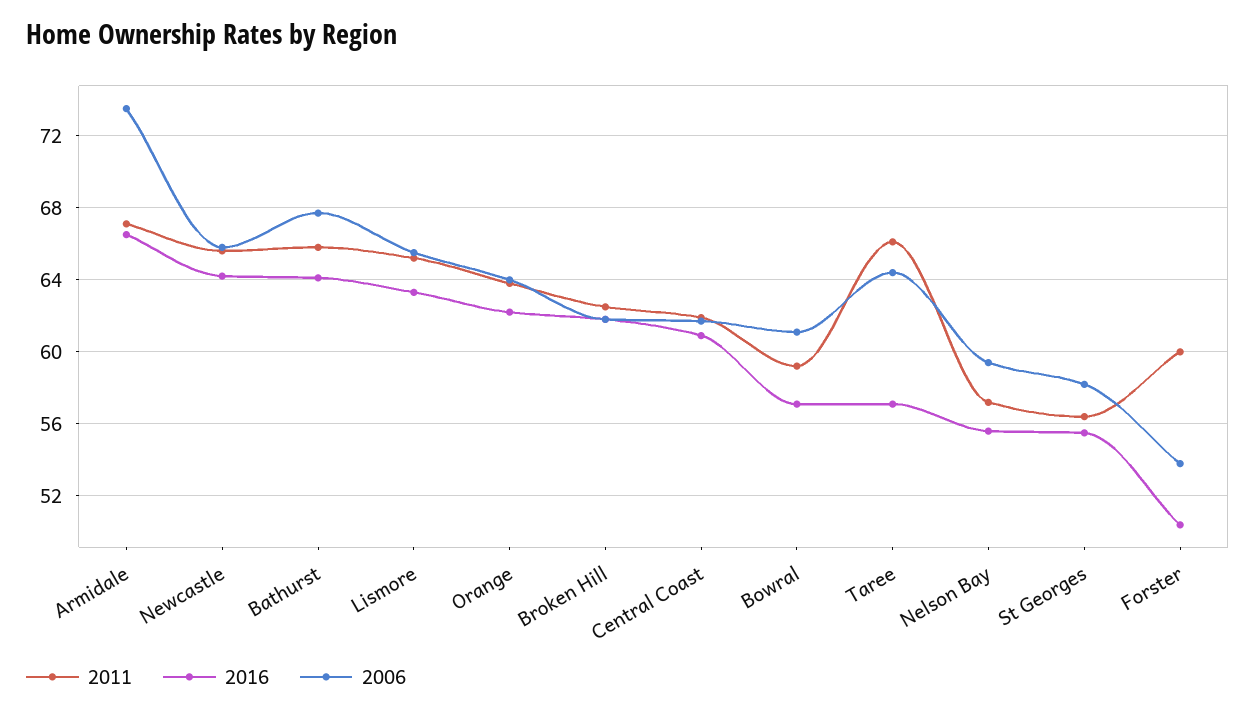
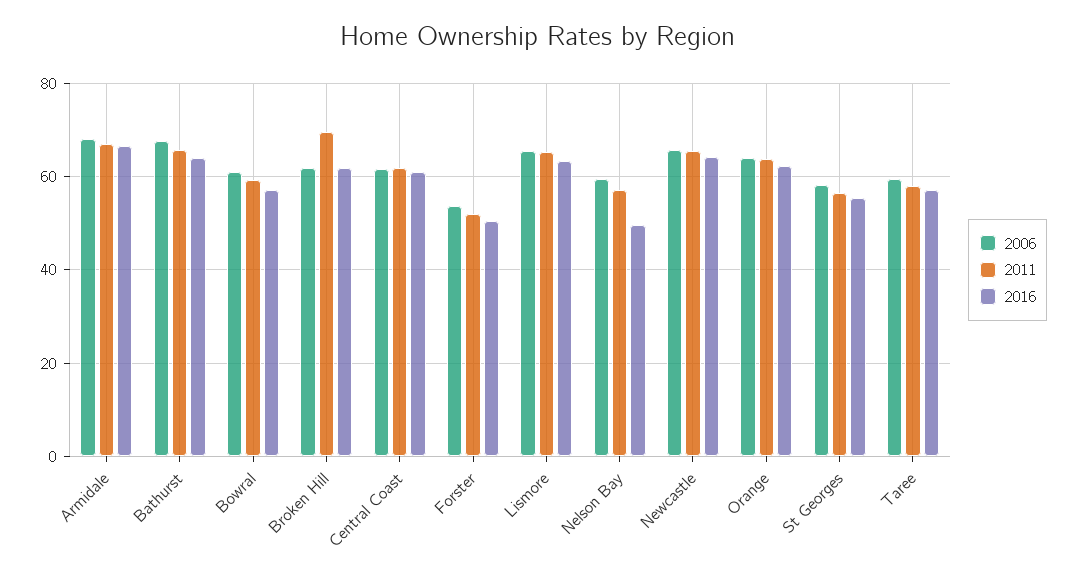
2006, Armidale: 73.5 -> 68
2011, Broken Hill: 62.5 -> 70
2011, Taree: 66 -> 58
2006, Taree: 64.5 -> 60
2016, Nelson Bay: 55.5 -> 50
2011, Forster: 60 -> 52

